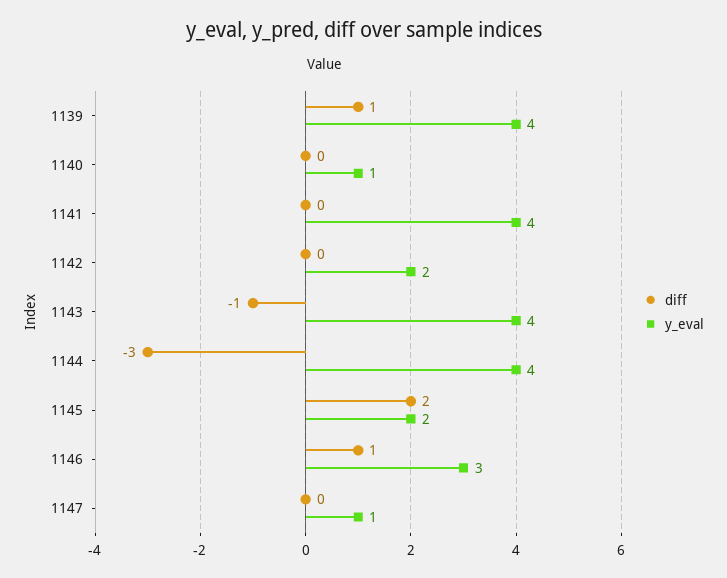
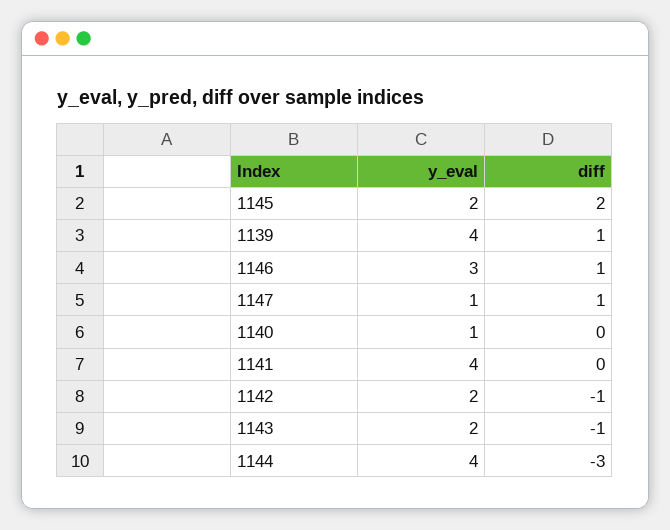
diff, 1142: 0 -> -1
y_eval, 1143: 4 -> 2
diff, 1147: 0 -> 1

